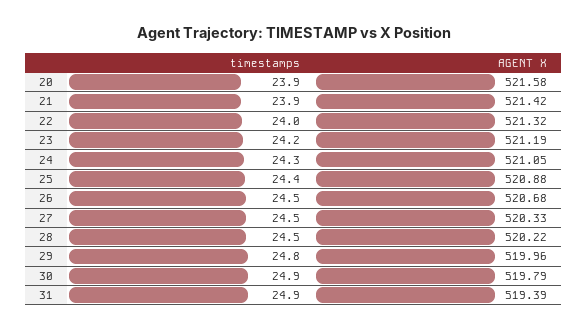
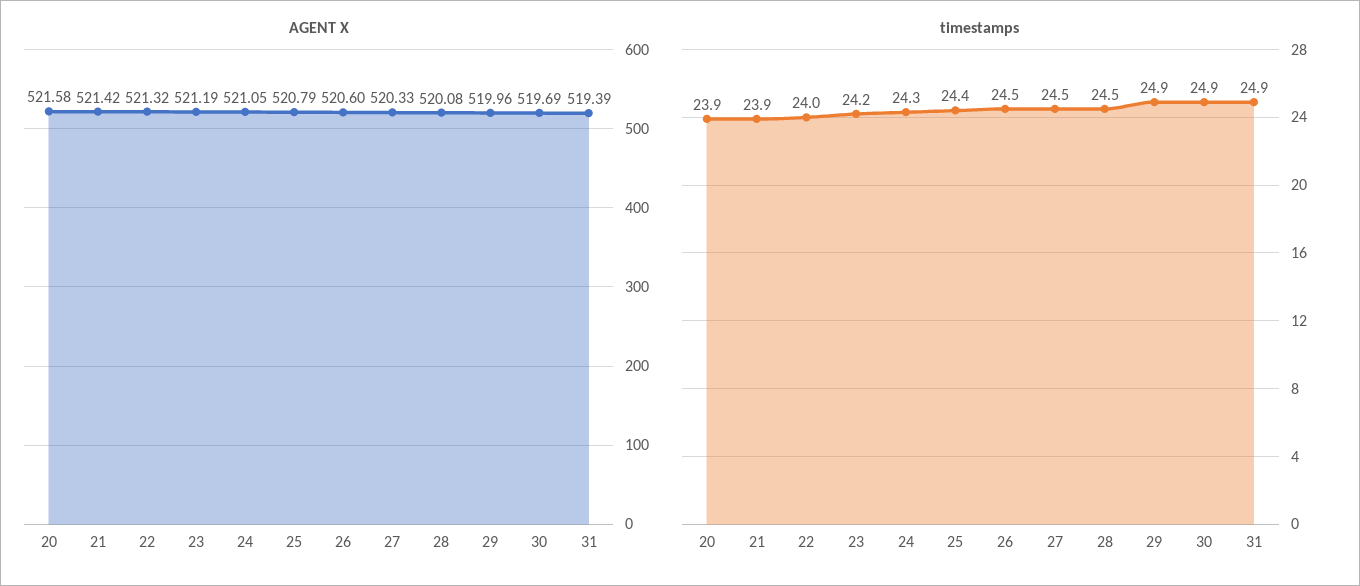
AGENT X, 25: 520.88 -> 520.79
AGENT X, 26: 520.68 -> 520.6
AGENT X, 28: 520.22 -> 520.08
timestamps, 29: 24.8 -> 24.9
AGENT X, 30: 519.79 -> 519.69

